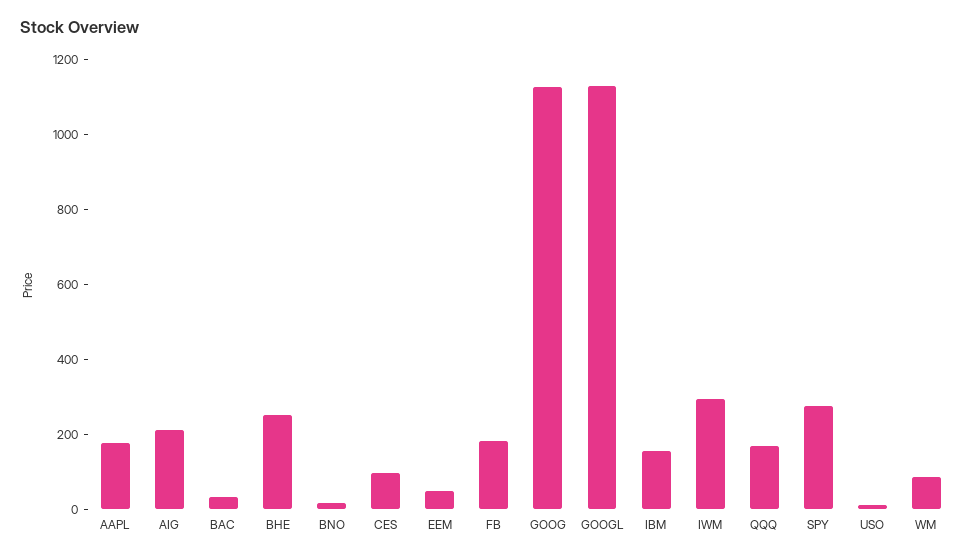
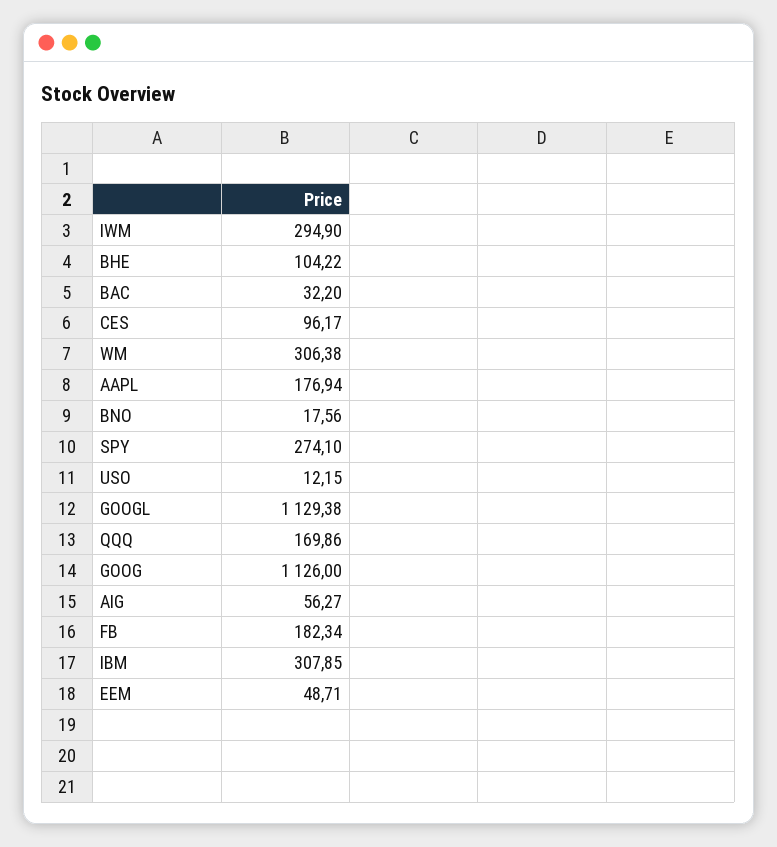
AIG: 200 -> 56.27
BHE: 250 -> 104.22
IBM: 150 -> 307.85
WM: 100 -> 306.38

